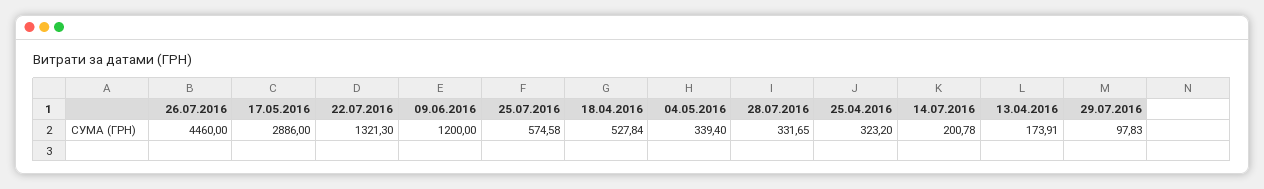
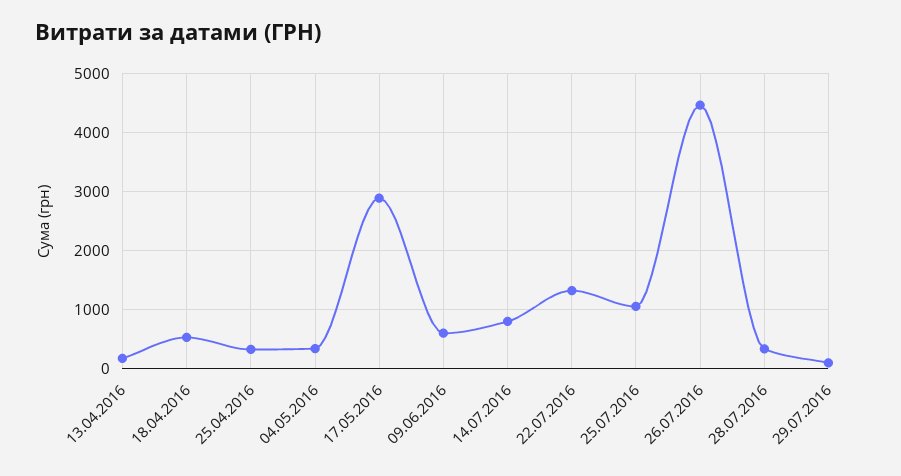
09.06.2016: 1200 -> 600
25.07.2016: 574.58 -> 1000
14.07.2016: 200.78 -> 800

